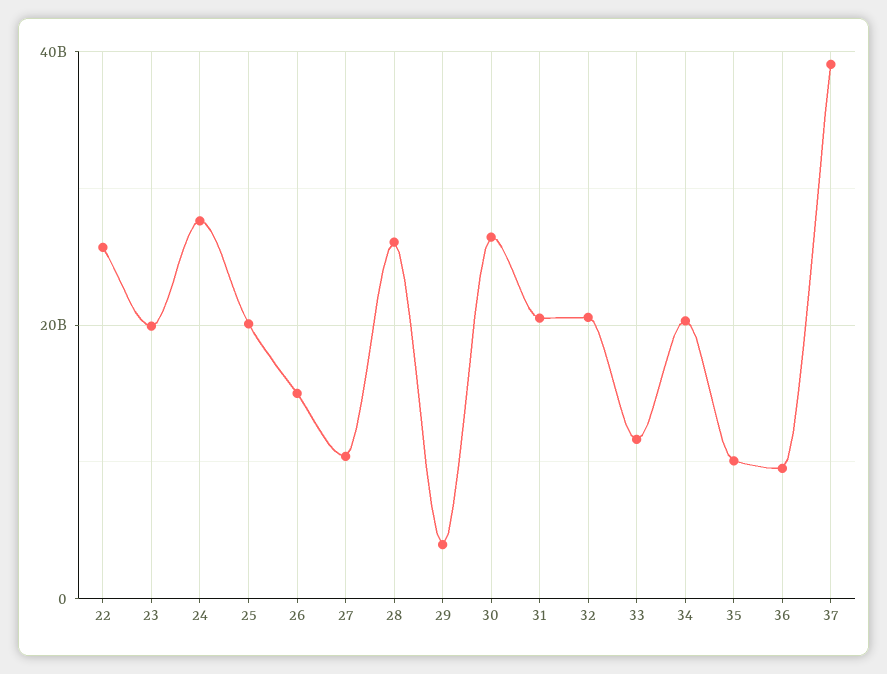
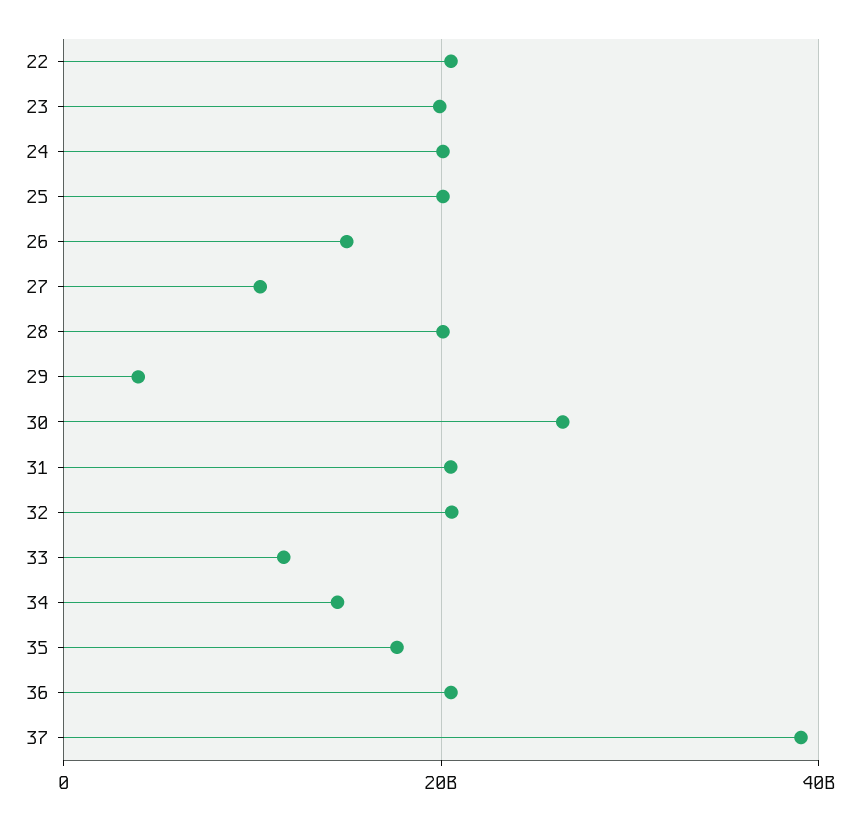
22: 26000000000 -> 20000000000
24: 28000000000 -> 20000000000
28: 26000000000 -> 20000000000
34: 20000000000 -> 14000000000
35: 10000000000 -> 18000000000
36: 10000000000 -> 20000000000

